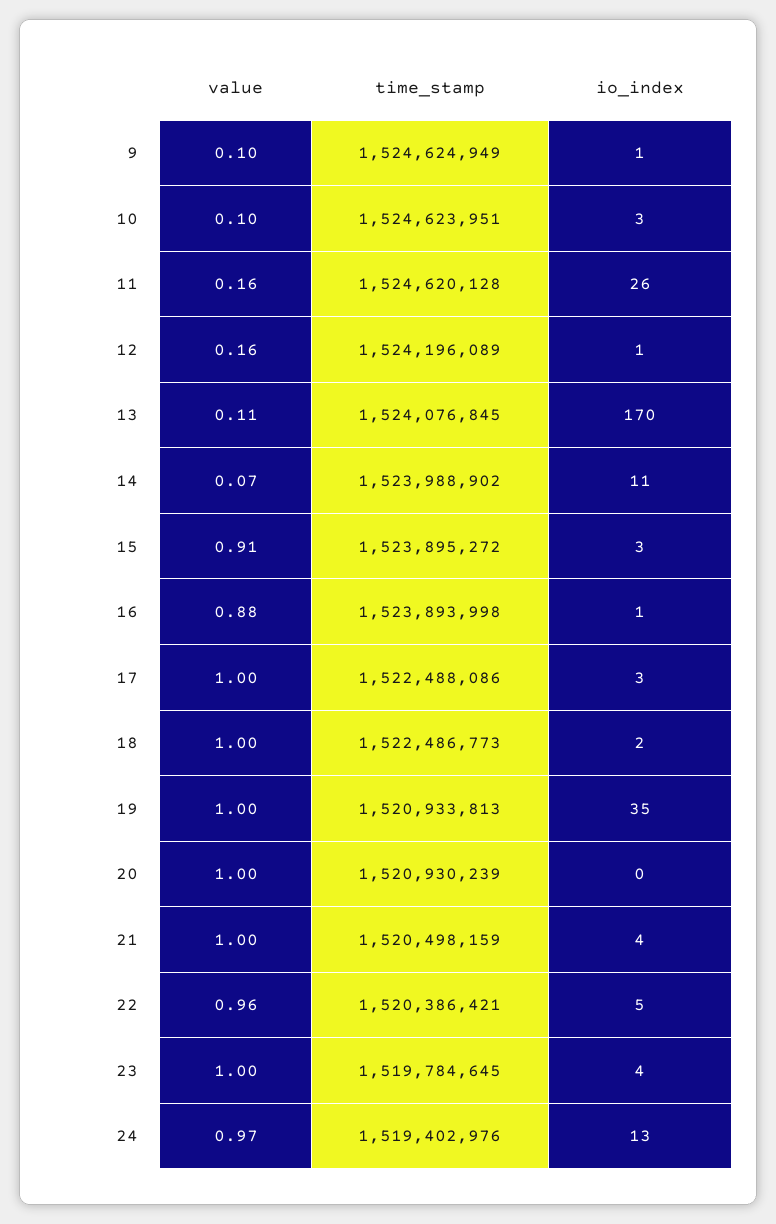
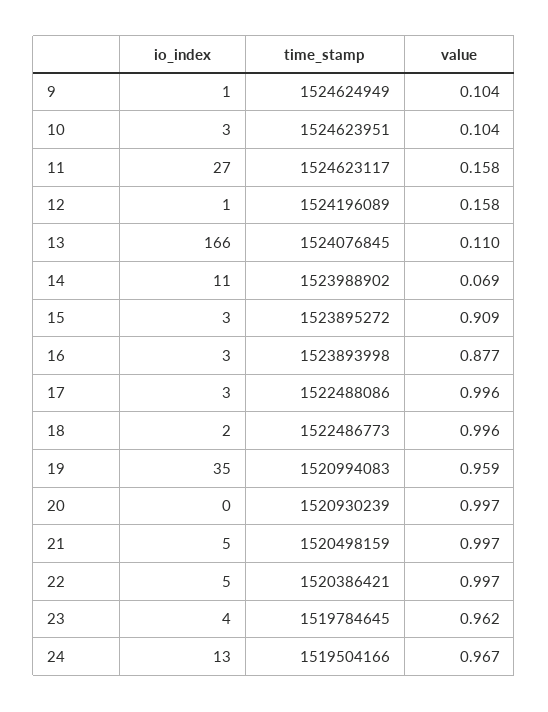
time_stamp, 11: 1524620128 -> 1524623117
io_index, 11: 26 -> 27
io_index, 13: 170 -> 166
io_index, 16: 1 -> 3
value, 19: 1 -> 0.959
time_stamp, 19: 1520933813 -> 1520994083
io_index, 21: 4 -> 5
value, 22: 0.96 -> 0.997
value, 23: 1 -> 0.962
time_stamp, 24: 1519402976 -> 1519504166

